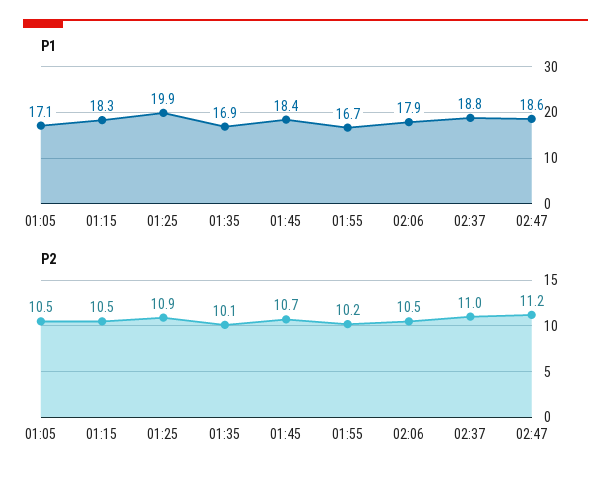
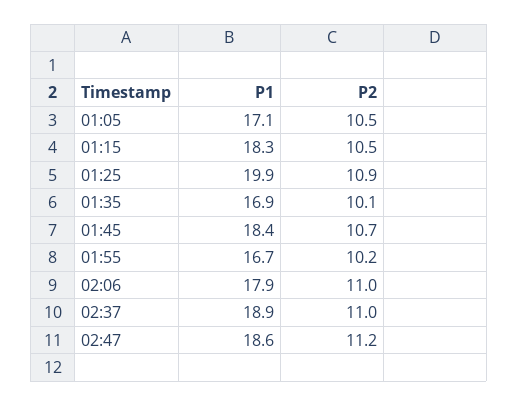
P1, 02:37: 18.8 -> 18.9
P2, 02:06: 10.5 -> 11

